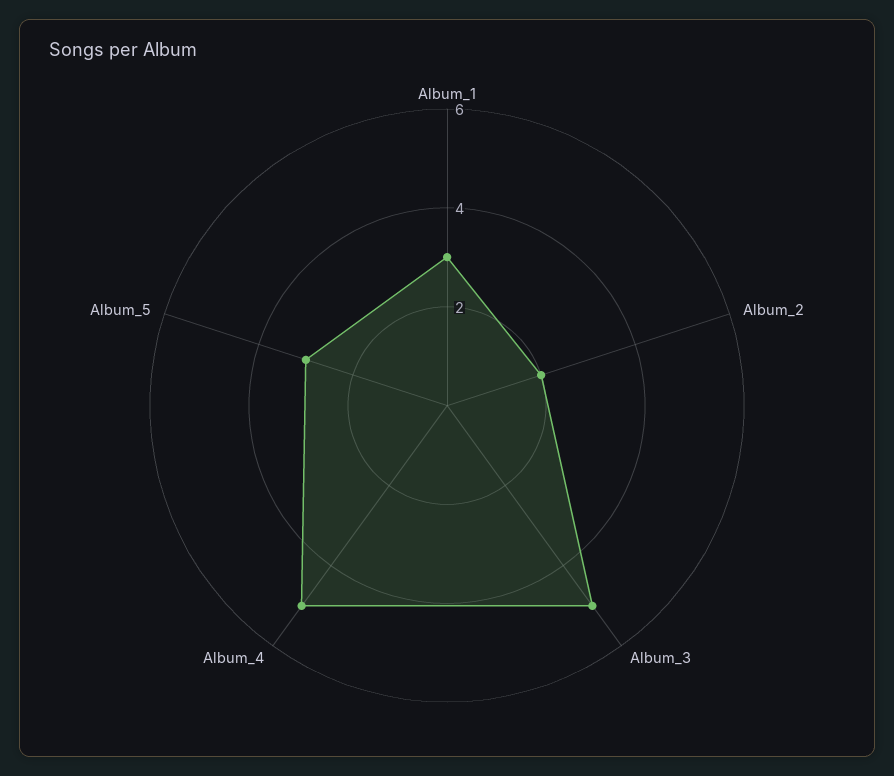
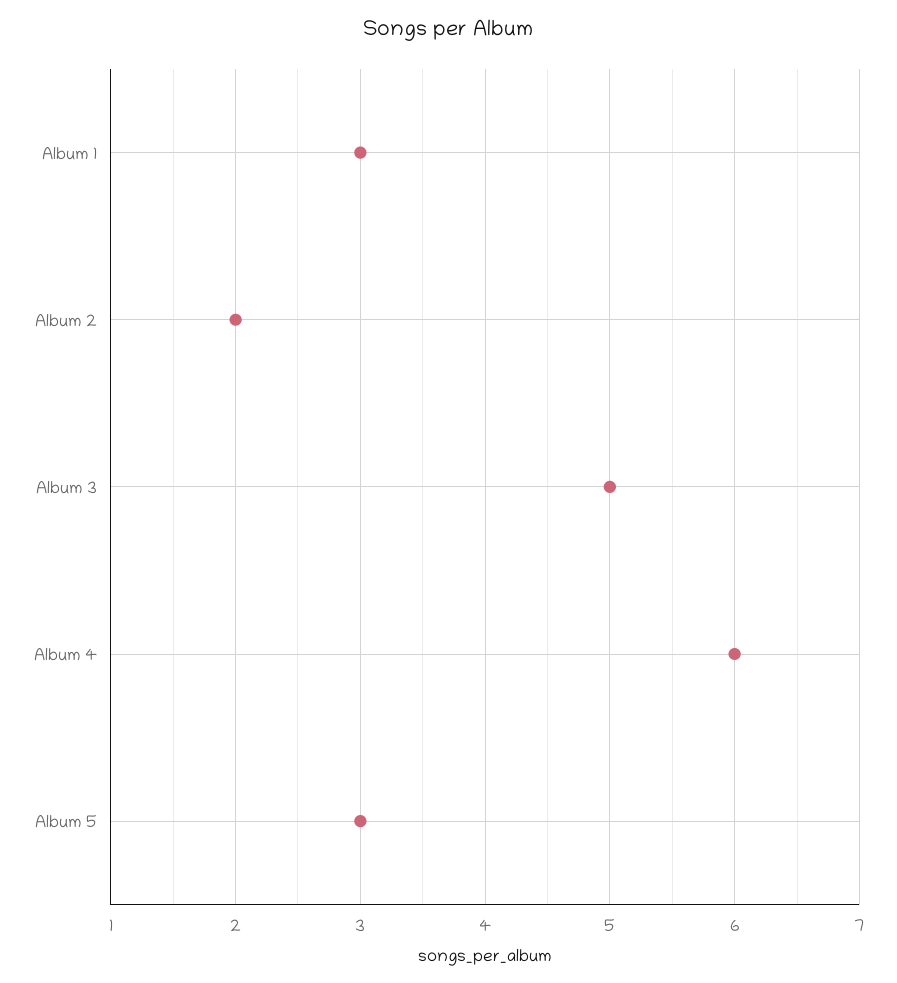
Album_4: 5 -> 6

